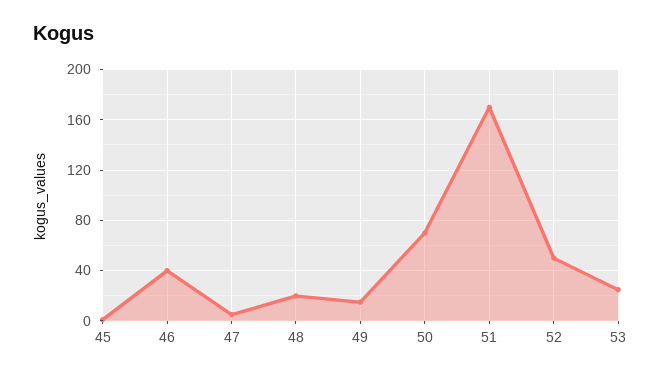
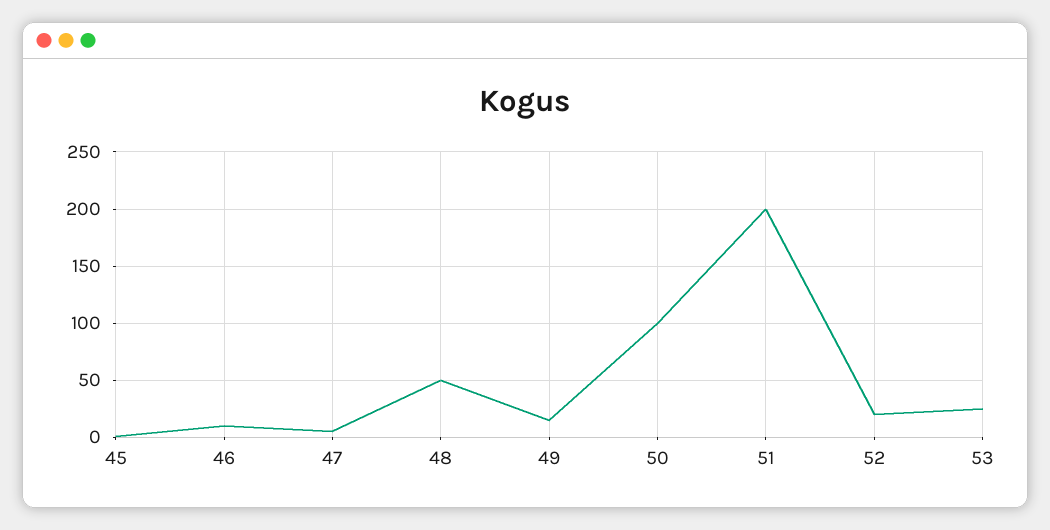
46: 40 -> 10
48: 20 -> 50
50: 70 -> 100
51: 170 -> 200
52: 50 -> 20

